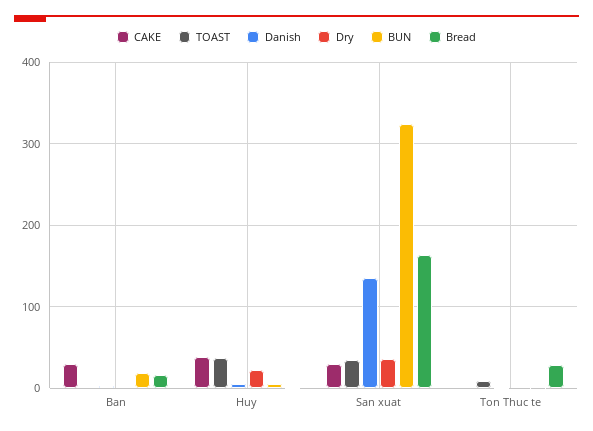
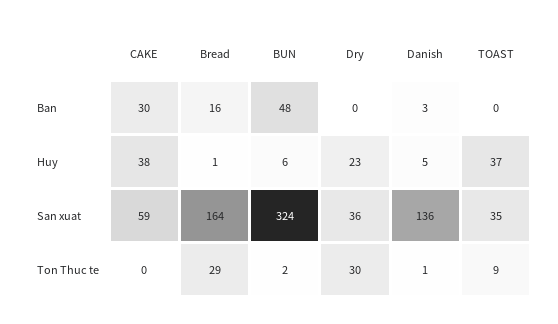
BUN, Ban: 20 -> 48
CAKE, San xuat: 30 -> 59
Dry, Ton Thuc te: 0 -> 30

